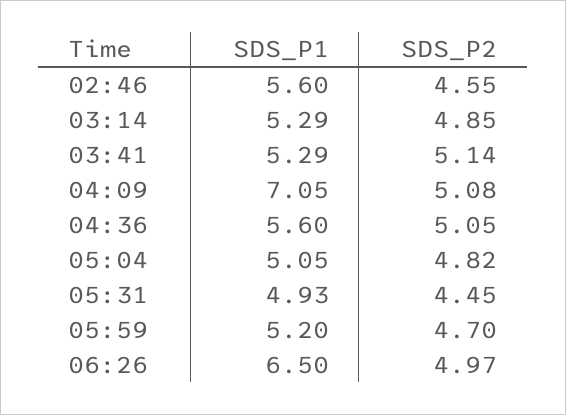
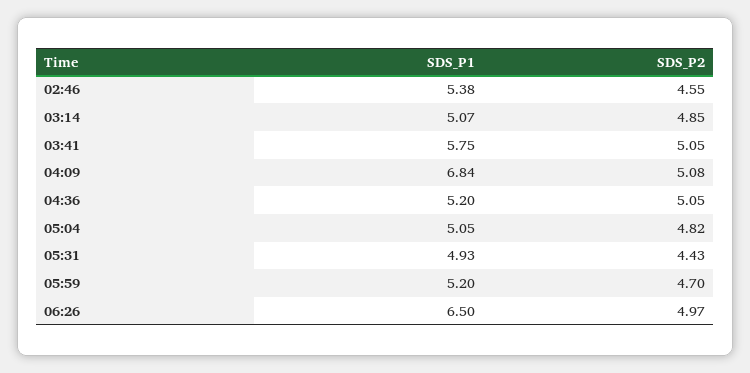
SDS_P1, 02:46: 5.6 -> 5.38
SDS_P1, 03:14: 5.29 -> 5.07
SDS_P1, 03:41: 5.29 -> 5.75
SDS_P2, 03:41: 5.14 -> 5.05
SDS_P1, 04:09: 7.05 -> 6.84
SDS_P1, 04:36: 5.6 -> 5.2
SDS_P2, 05:31: 4.45 -> 4.43

